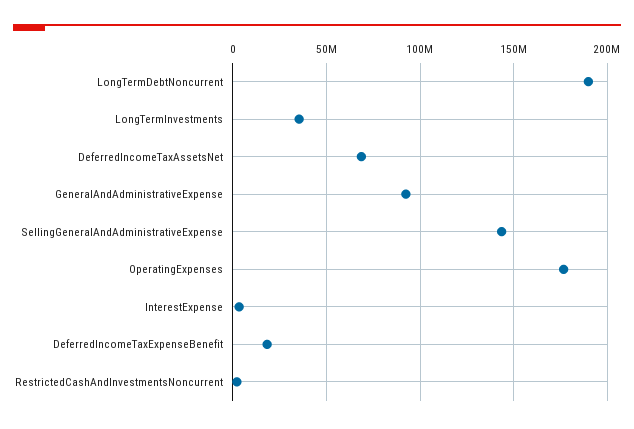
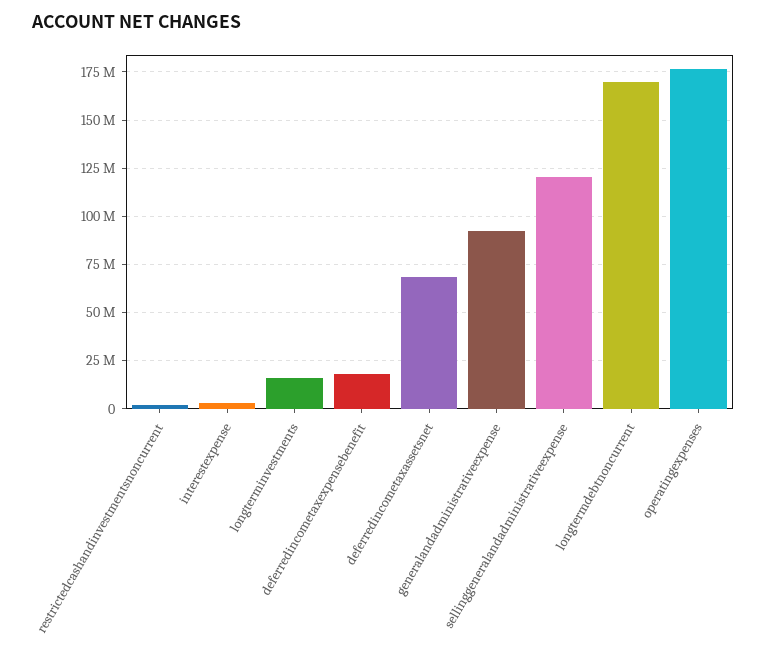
LongTermDebtNoncurrent: 190000000 -> 170000000
LongTermInvestments: 35000000 -> 15000000
SellingGeneralAndAdministrativeExpense: 145000000 -> 120000000

